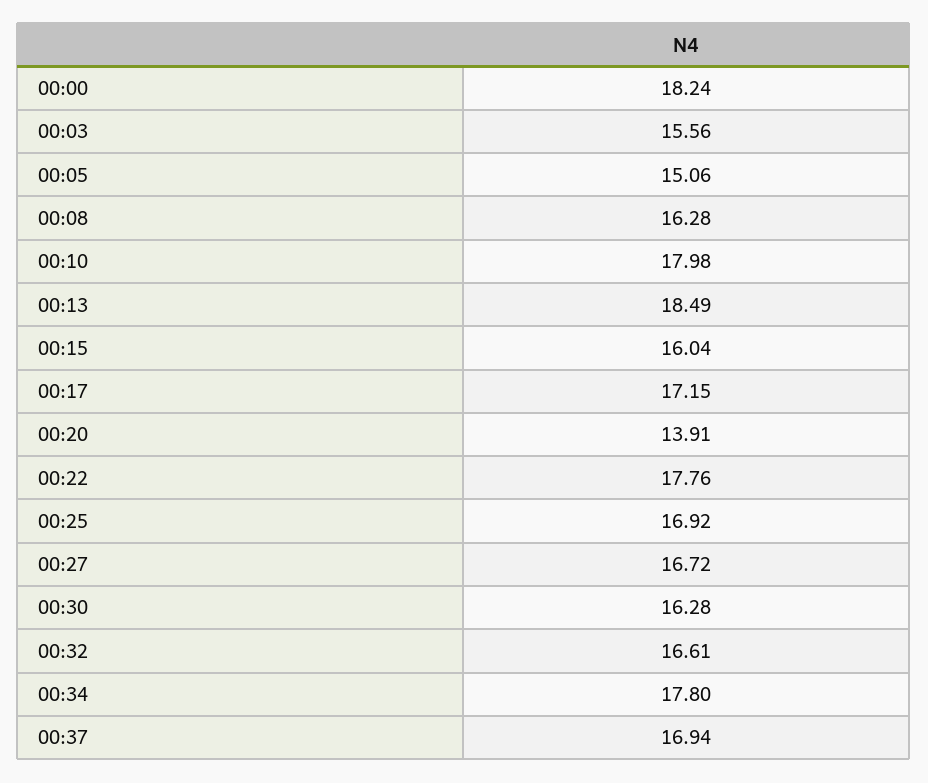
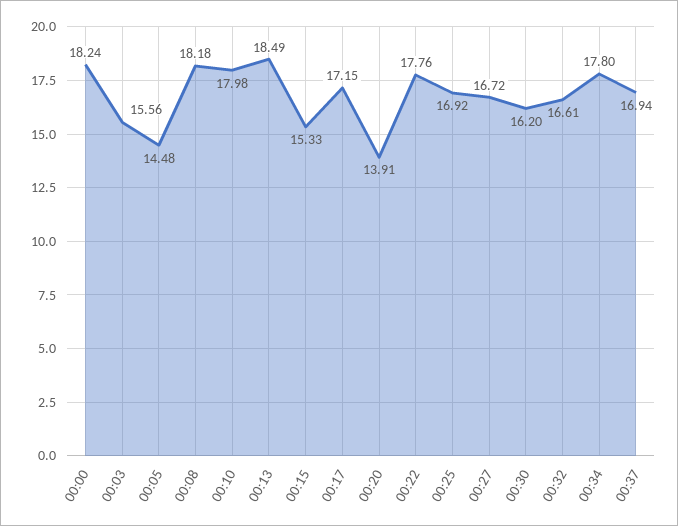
00:05: 15.06 -> 14.48
00:08: 16.28 -> 18.18
00:15: 16.04 -> 15.33
00:30: 16.28 -> 16.2

